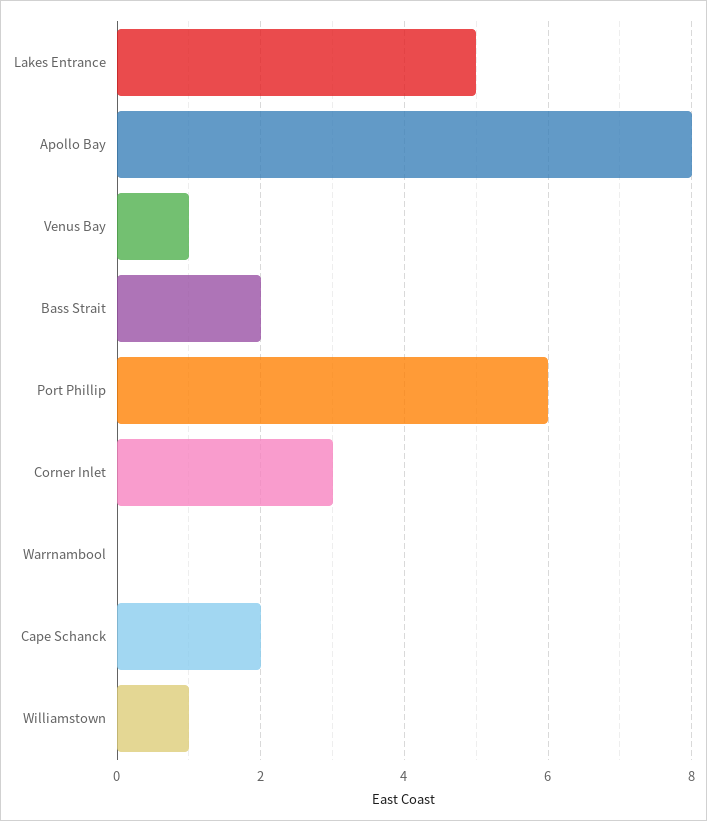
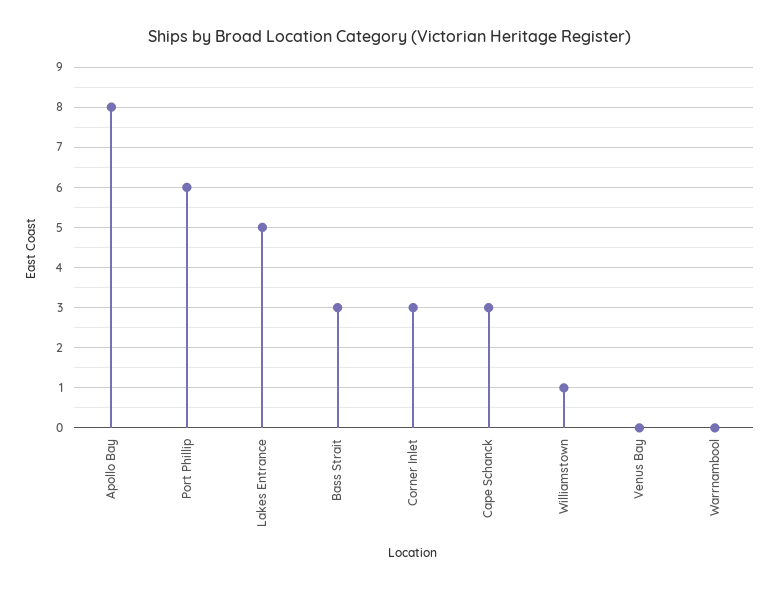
Venus Bay: 1 -> 0
Bass Strait: 2 -> 3
Cape Schanck: 2 -> 3

